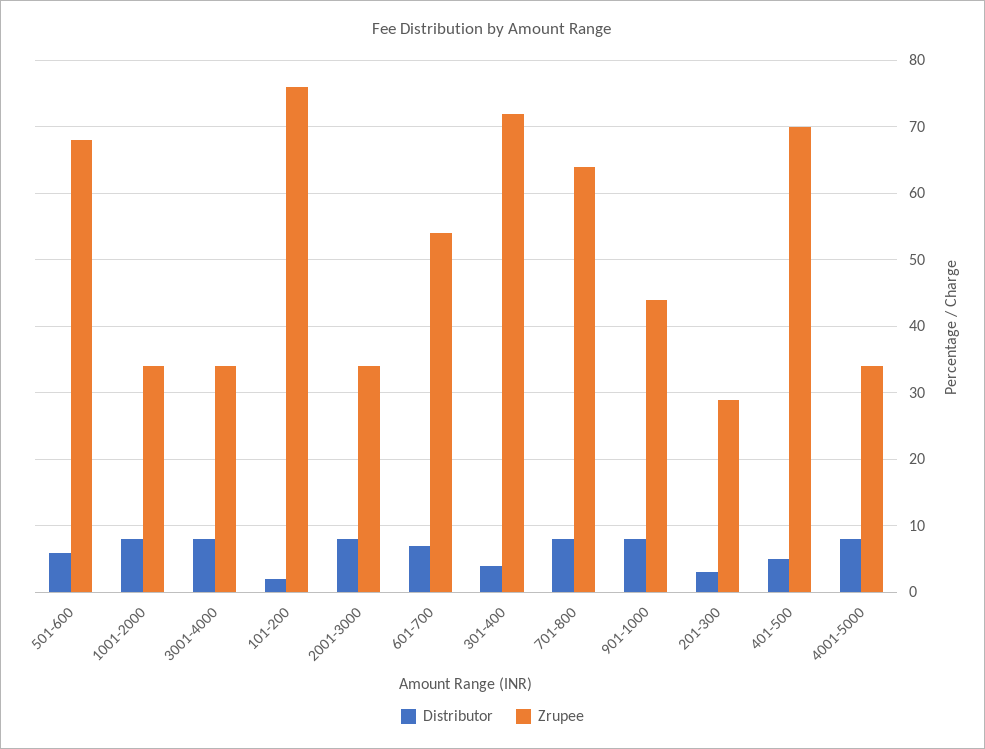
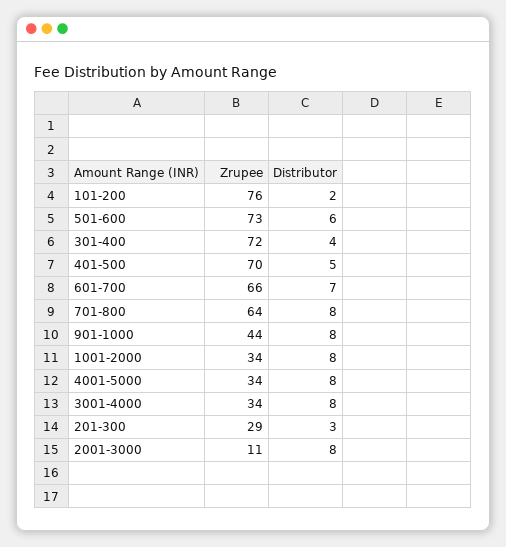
Zrupee, 501-600: 68 -> 73
Zrupee, 2001-3000: 34 -> 11
Zrupee, 601-700: 54 -> 66

